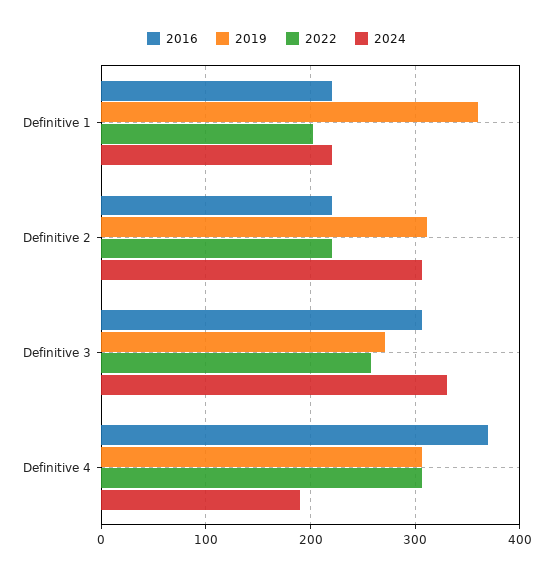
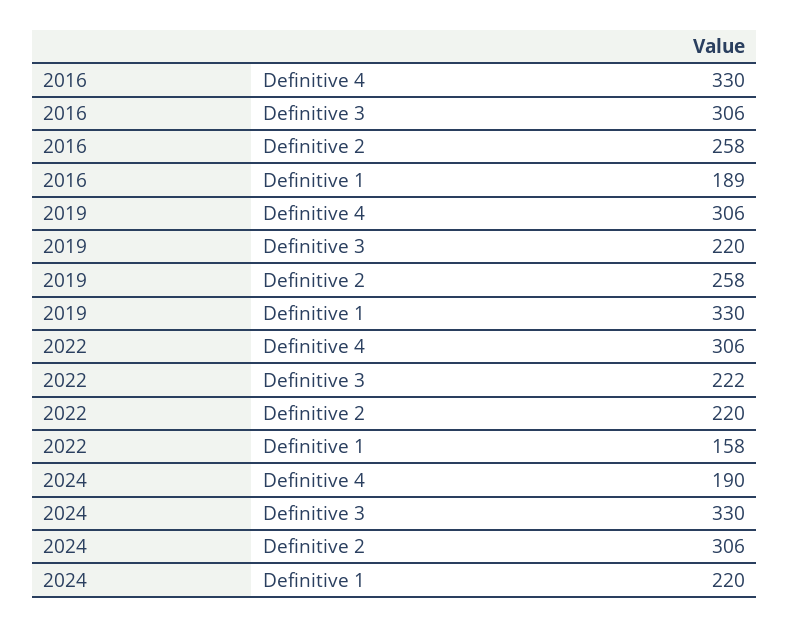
2016, Definitive 1: 220 -> 189
2019, Definitive 1: 360 -> 330
2022, Definitive 1: 200 -> 158
2016, Definitive 2: 220 -> 258
2019, Definitive 2: 310 -> 258
2019, Definitive 3: 270 -> 220
2022, Definitive 3: 260 -> 222
2016, Definitive 4: 370 -> 330

